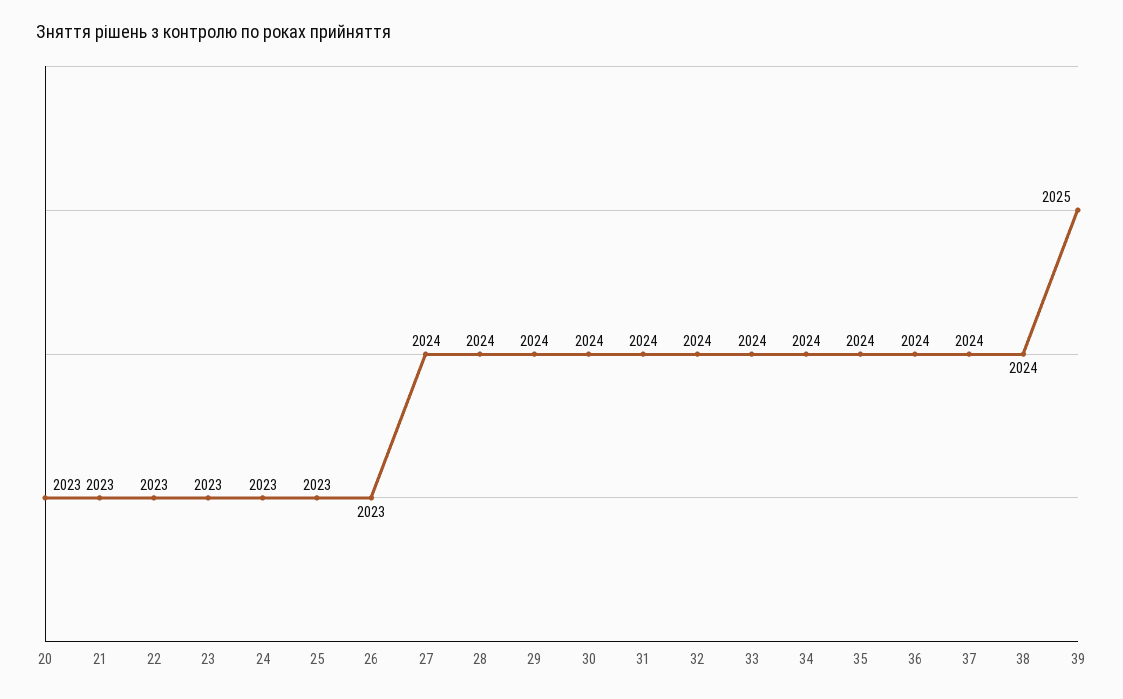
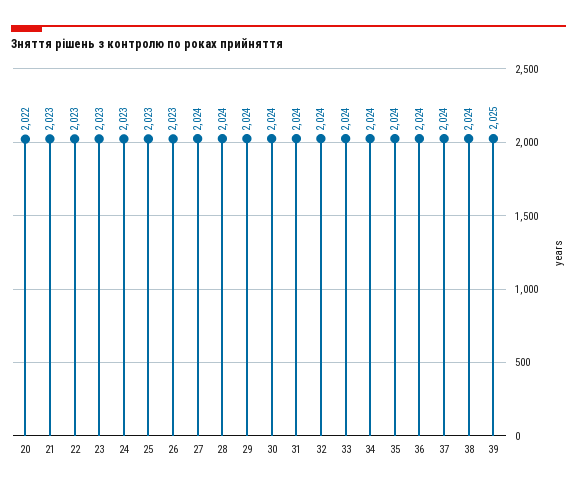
20: 2023 -> 2022

